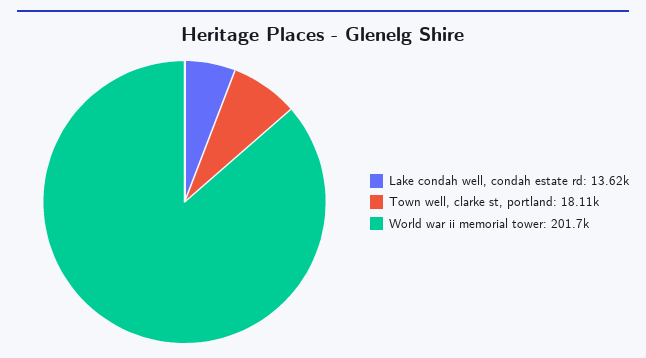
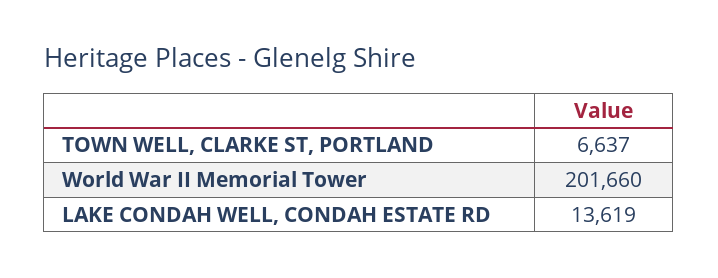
Town well, clarke st, portland: 18110 -> 6637

